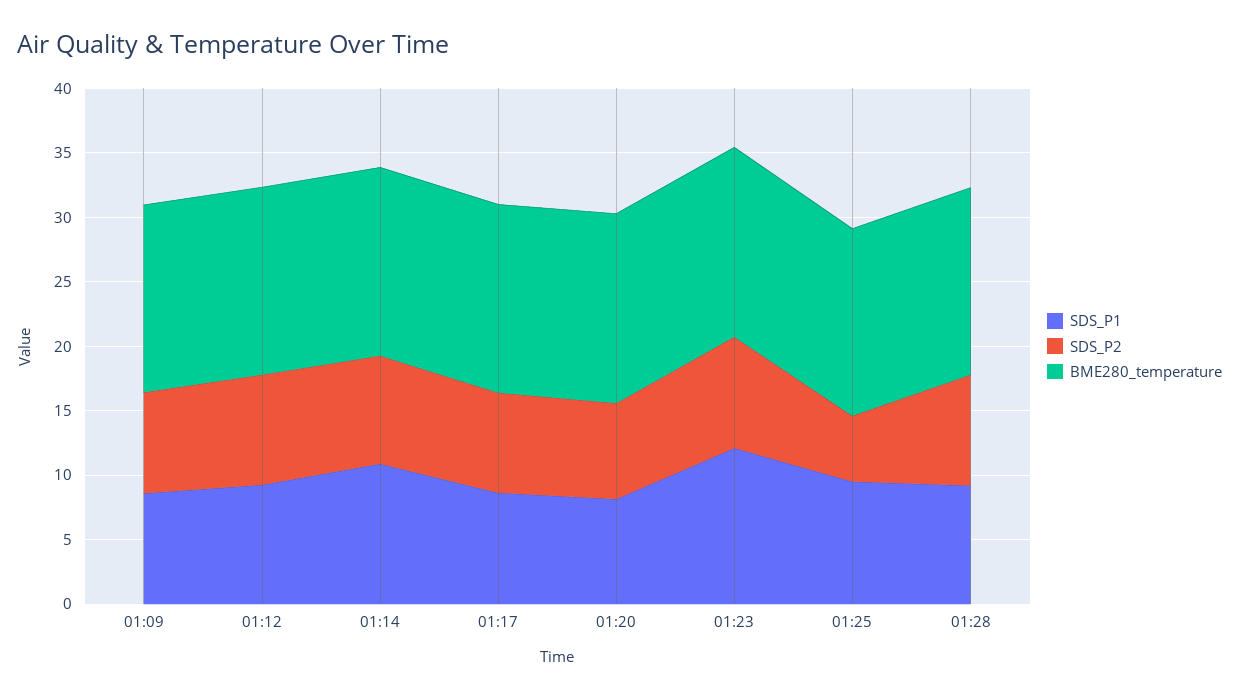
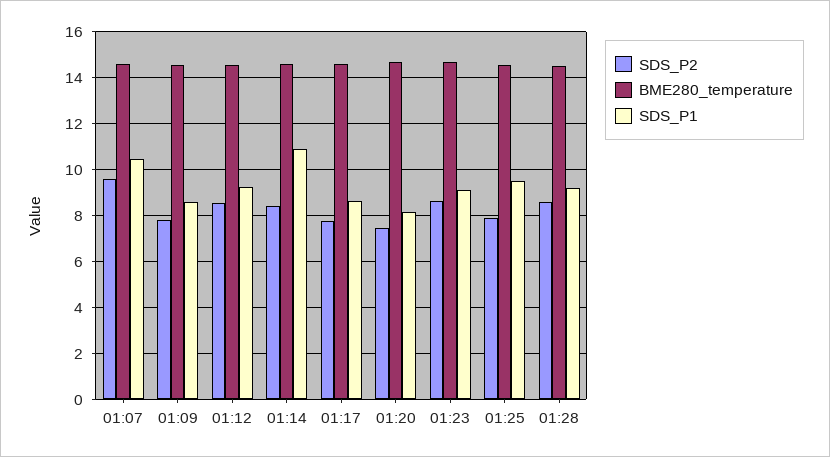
SDS_P1, 01:23: 12 -> 9
SDS_P2, 01:25: 5 -> 8
SDS_P2, 01:07: none -> 9.5
BME280_temperature, 01:07: none -> 14.5
SDS_P1, 01:07: none -> 10.5

